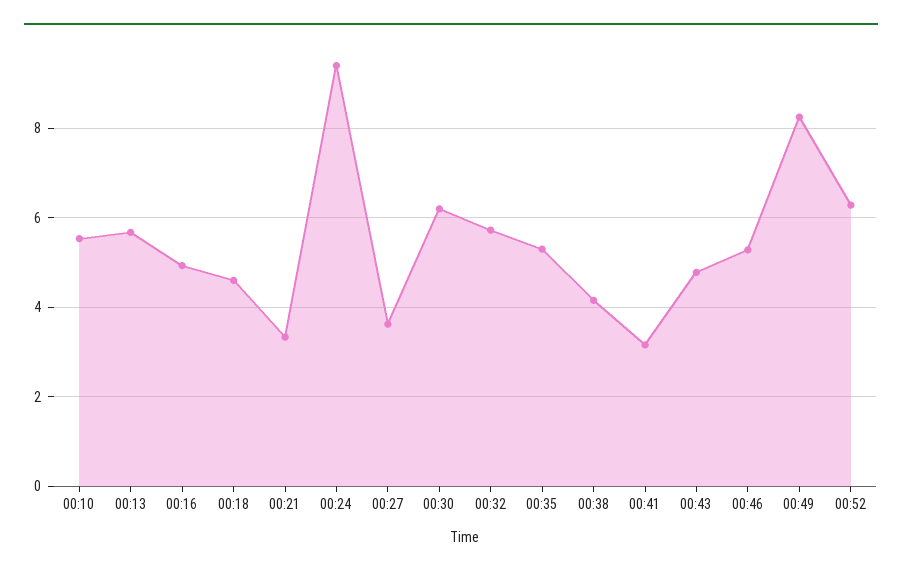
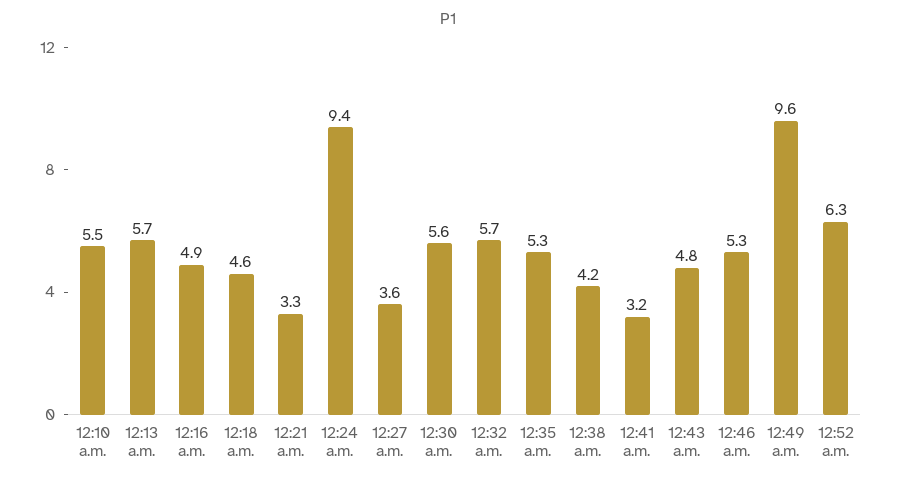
00:30: 6.2 -> 5.6
00:49: 8.2 -> 9.6

